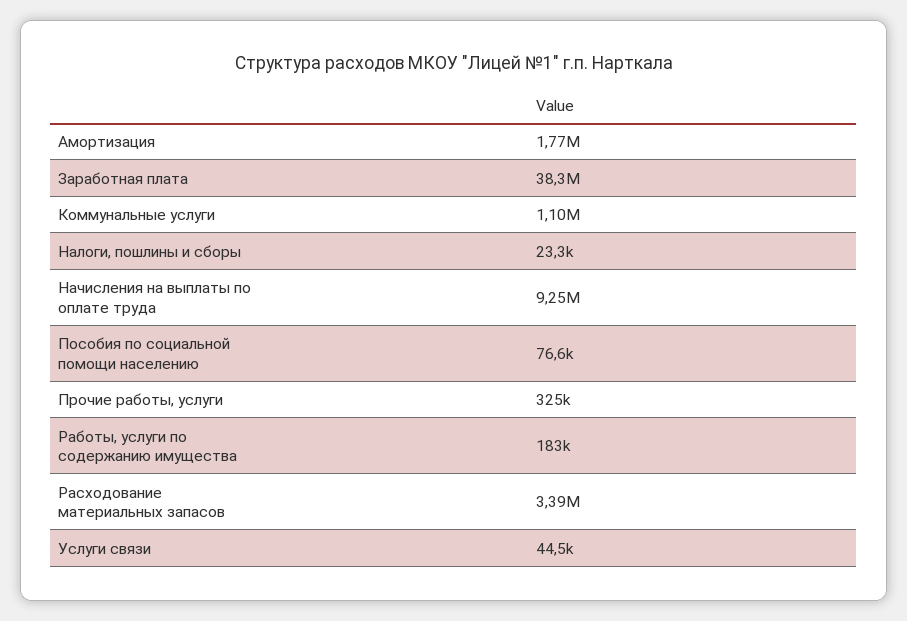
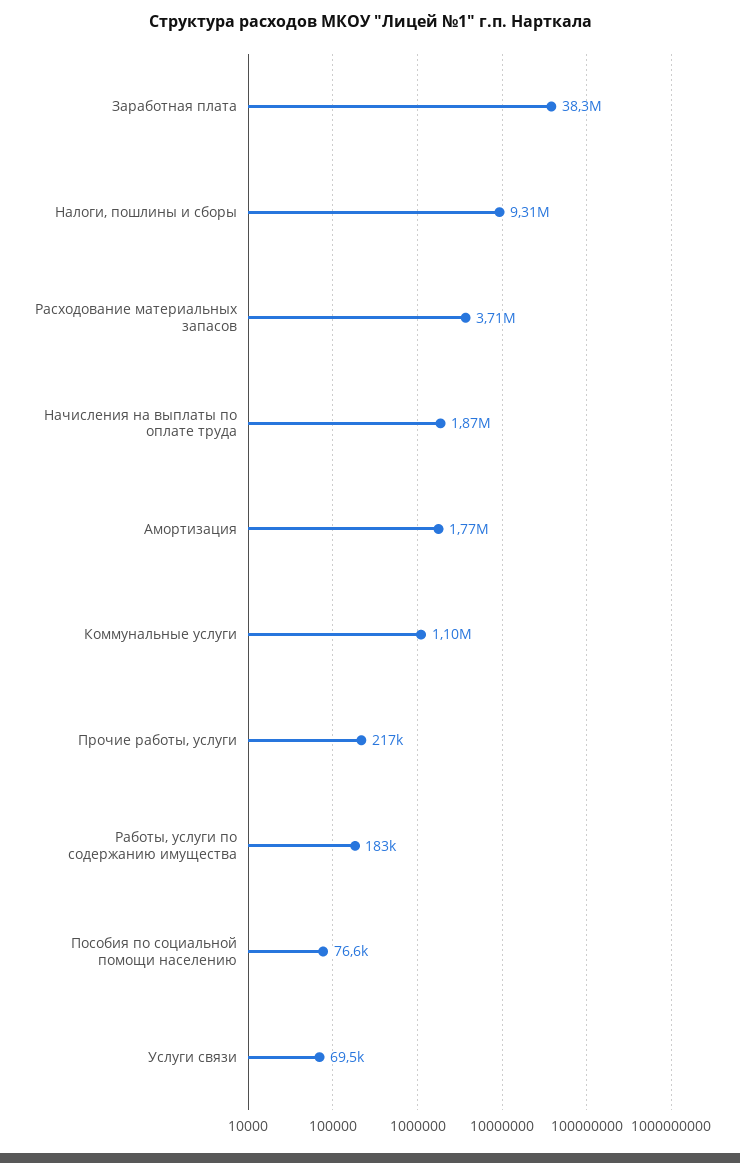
Налоги, пошлины и сборы: 23300 -> 9310000
Начисления на выплаты по оплате труда: 9250000 -> 1870000
Прочие работы, услуги: 325000 -> 217000
Расходование материальных запасов: 3390000 -> 3710000
Услуги связи: 44500 -> 69500

